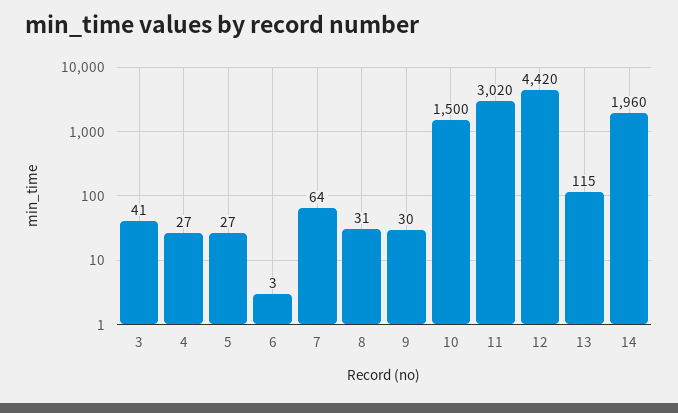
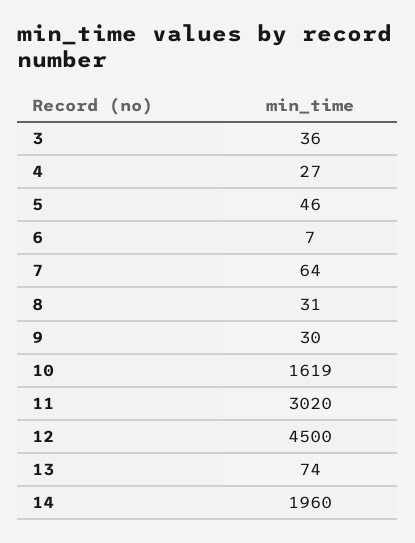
3: 41 -> 36
5: 27 -> 46
6: 3 -> 7
10: 1500 -> 1619
12: 4420 -> 4500
13: 115 -> 74

